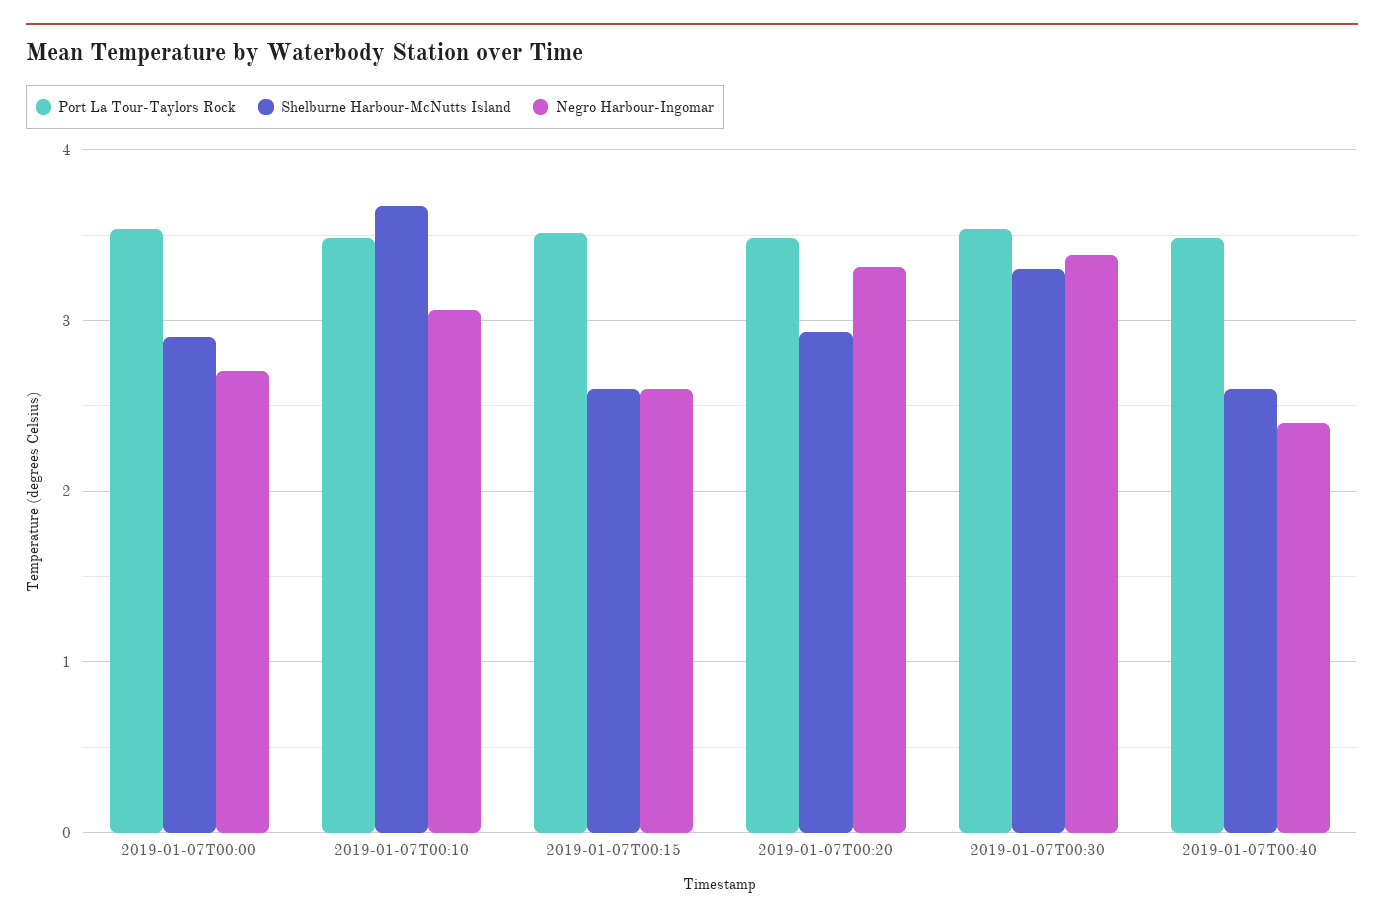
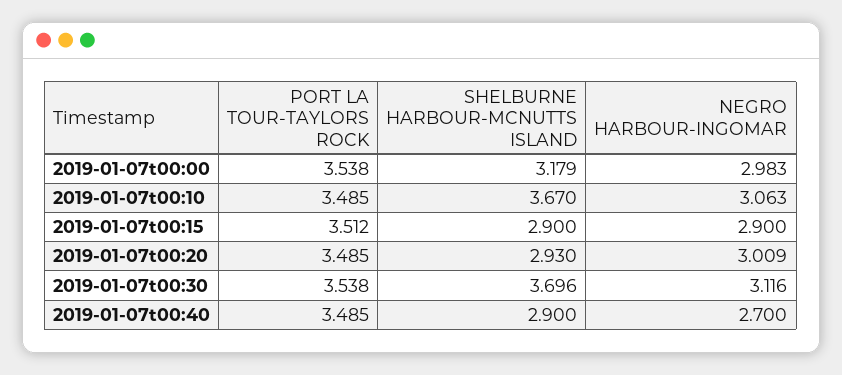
Shelburne Harbour-McNutts Island, 2019-01-07T00:00: 2.9 -> 3.179
Negro Harbour-Ingomar, 2019-01-07T00:00: 2.7 -> 2.983
Shelburne Harbour-McNutts Island, 2019-01-07T00:15: 2.6 -> 2.9
Negro Harbour-Ingomar, 2019-01-07T00:15: 2.6 -> 2.9
Negro Harbour-Ingomar, 2019-01-07T00:20: 3.3 -> 3.009
Shelburne Harbour-McNutts Island, 2019-01-07T00:30: 3.3 -> 3.696
Negro Harbour-Ingomar, 2019-01-07T00:30: 3.4 -> 3.116
Shelburne Harbour-McNutts Island, 2019-01-07T00:40: 2.6 -> 2.9
Negro Harbour-Ingomar, 2019-01-07T00:40: 2.4 -> 2.7

